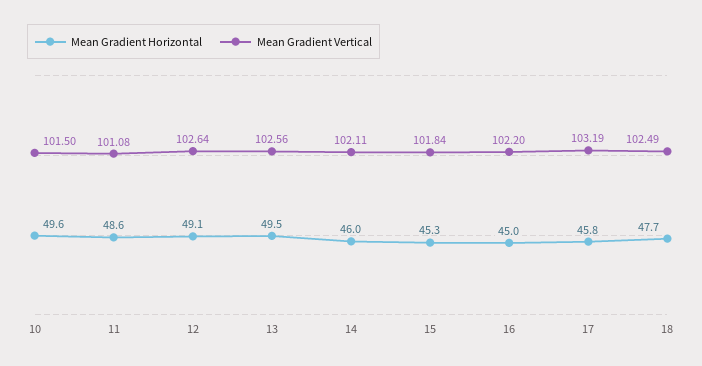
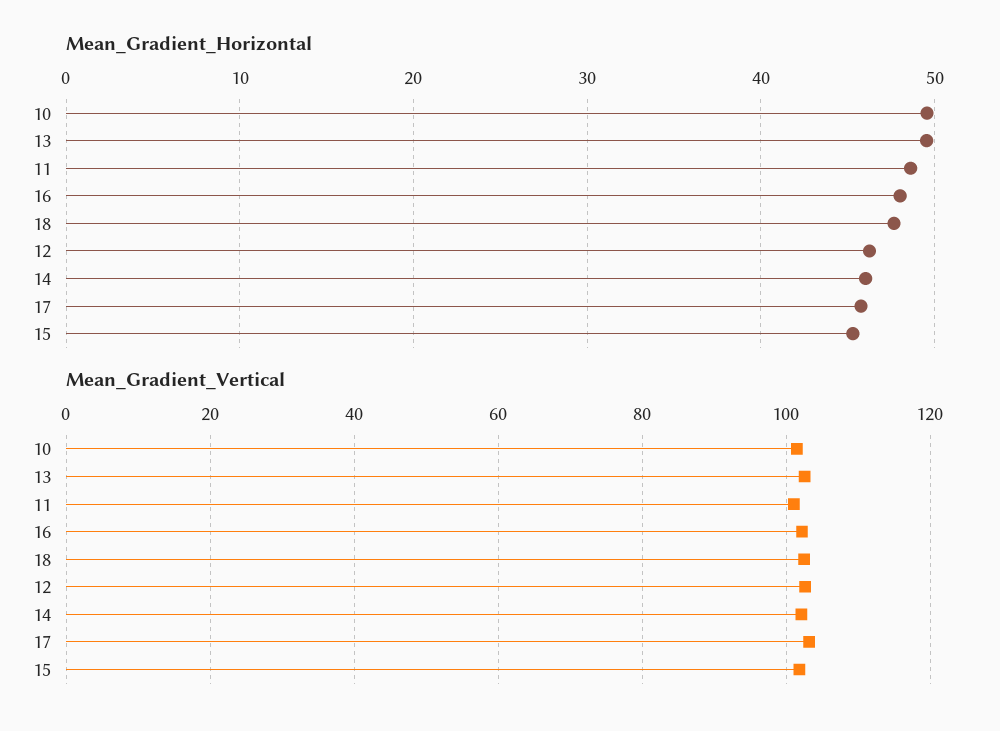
Mean Gradient Horizontal, 12: 49.1 -> 46
Mean Gradient Horizontal, 16: 45 -> 48

